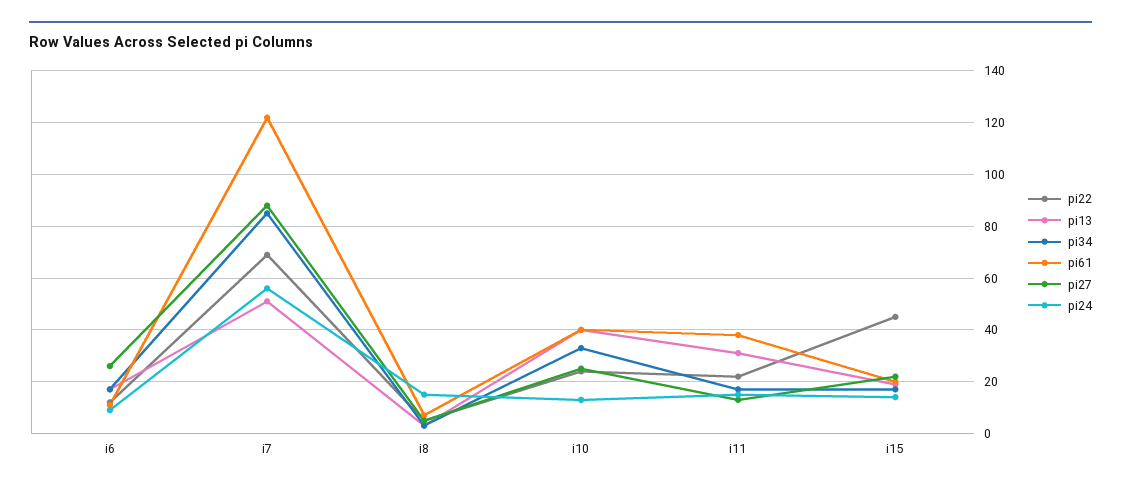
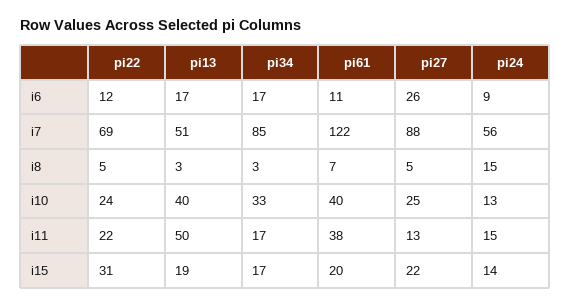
pi13, i11: 30 -> 50
pi22, i15: 45 -> 31

